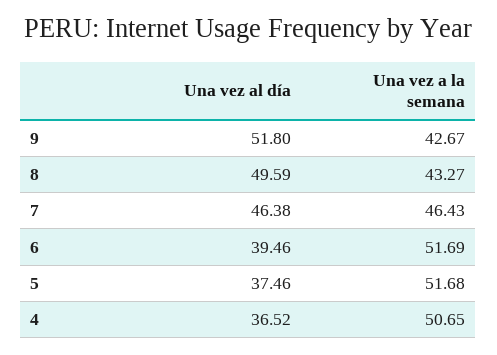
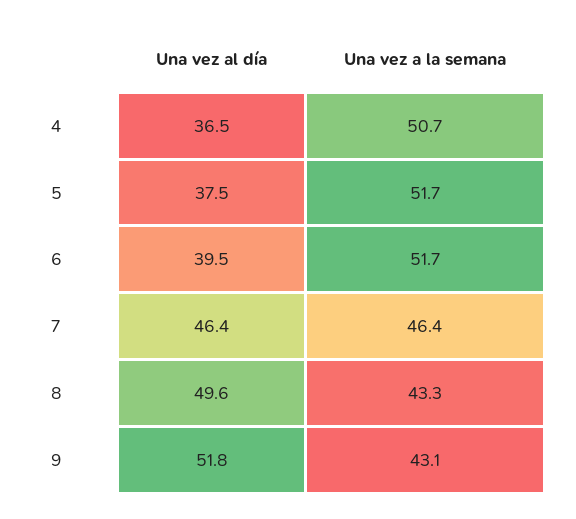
Una vez a la semana, 9: 42.67 -> 43.1

